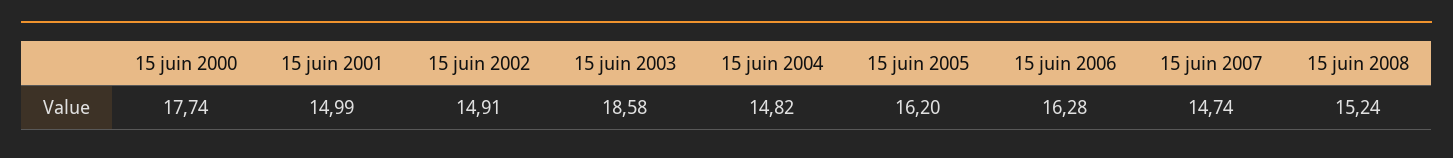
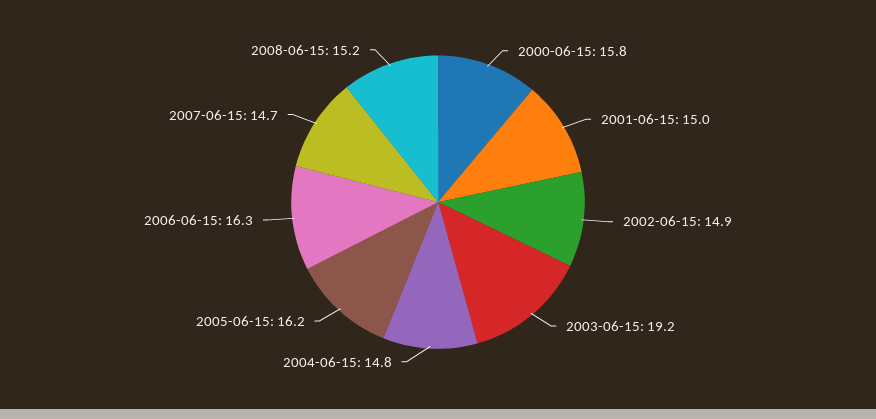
15 juin 2000: 17.74 -> 15.8
15 juin 2003: 18.58 -> 19.2

